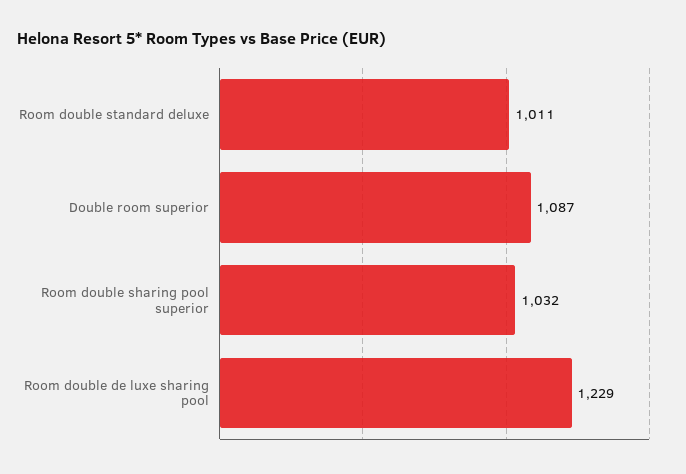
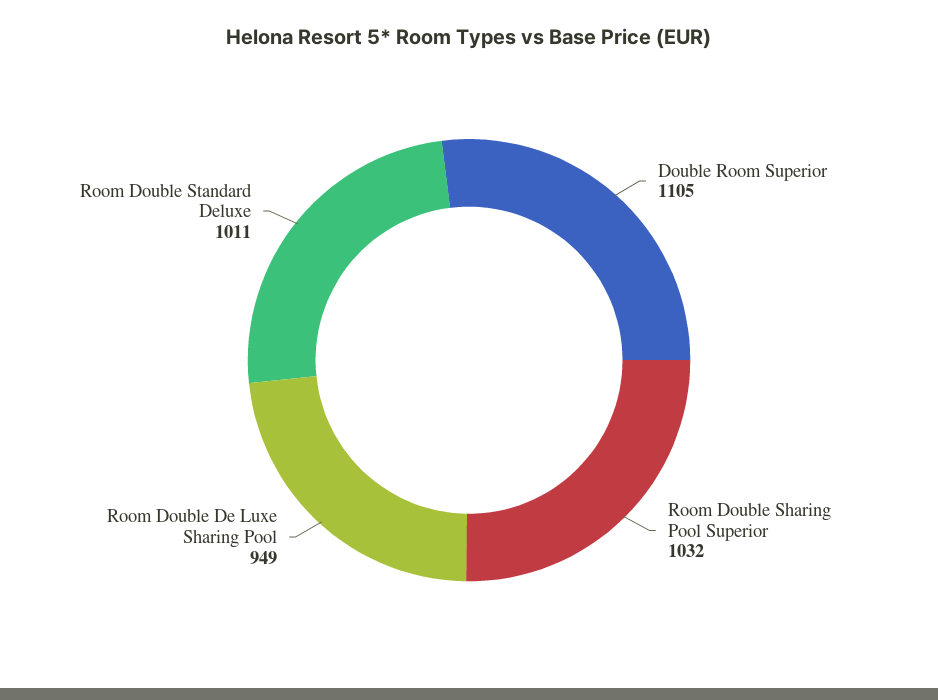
Double room superior: 1087 -> 1105
Room double de luxe sharing pool: 1229 -> 949

